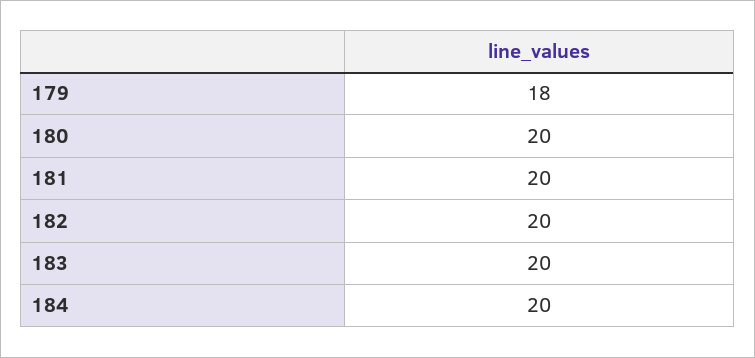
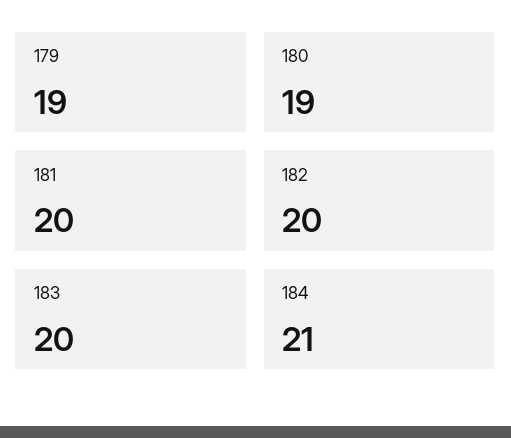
179: 18 -> 19
180: 20 -> 19
184: 20 -> 21

